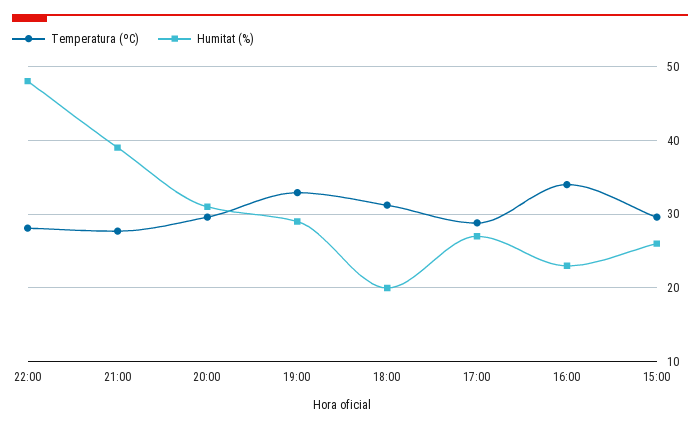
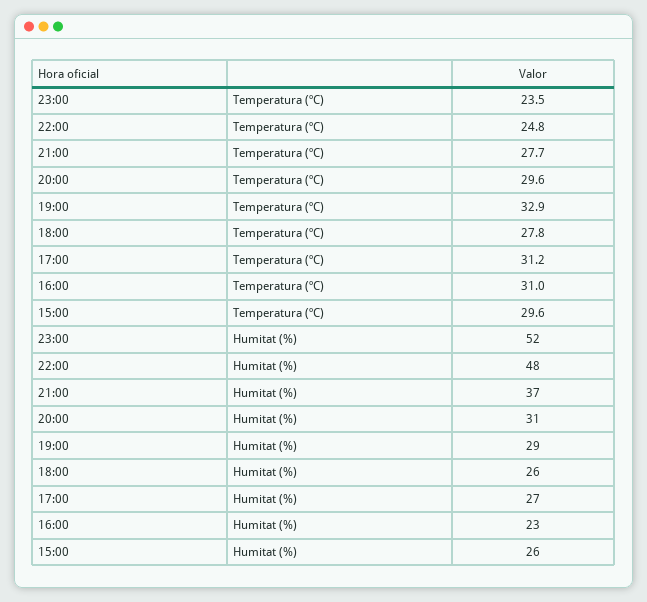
Temperatura (ºC), 22:00: 28 -> 24.8
Humitat (%), 21:00: 39 -> 37
Temperatura (ºC), 18:00: 31 -> 27.8
Humitat (%), 18:00: 20 -> 26
Temperatura (ºC), 17:00: 29 -> 31.2
Temperatura (ºC), 16:00: 34 -> 31
Temperatura (ºC), 23:00: none -> 23.5
Humitat (%), 23:00: none -> 52

